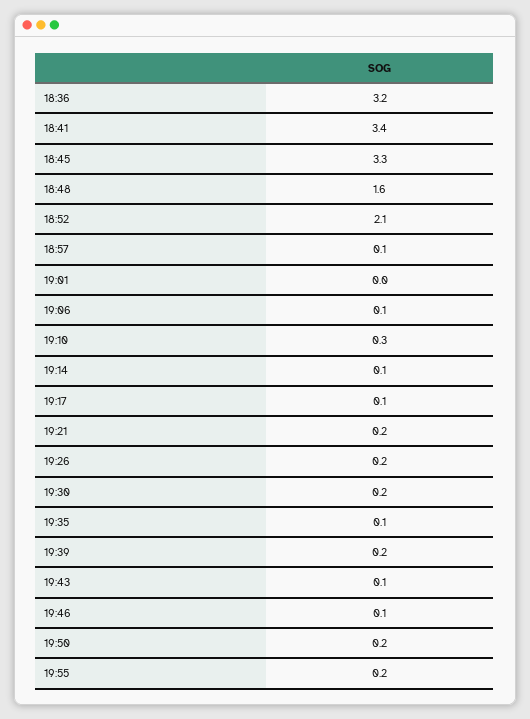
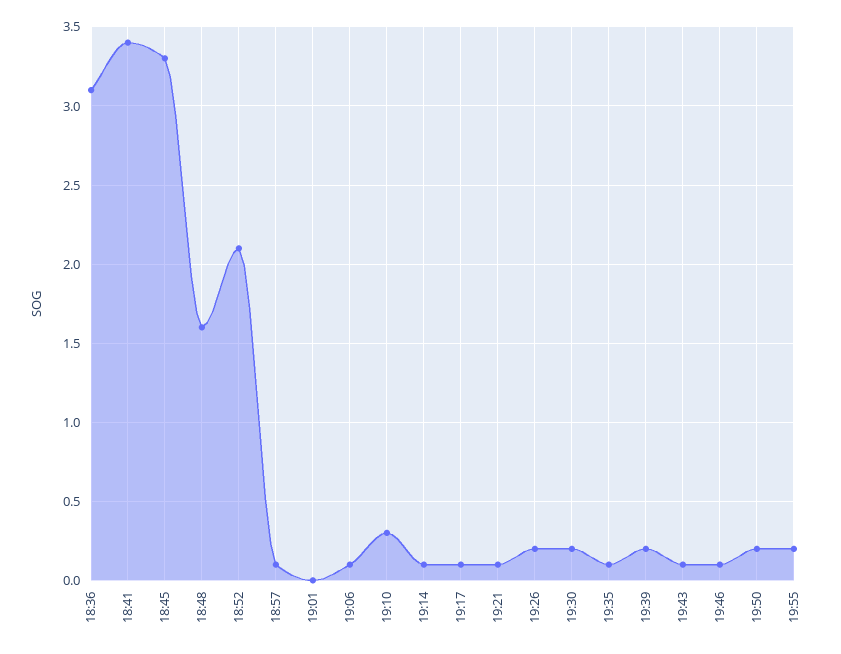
18:36: 3.2 -> 3.1
19:21: 0.2 -> 0.1

